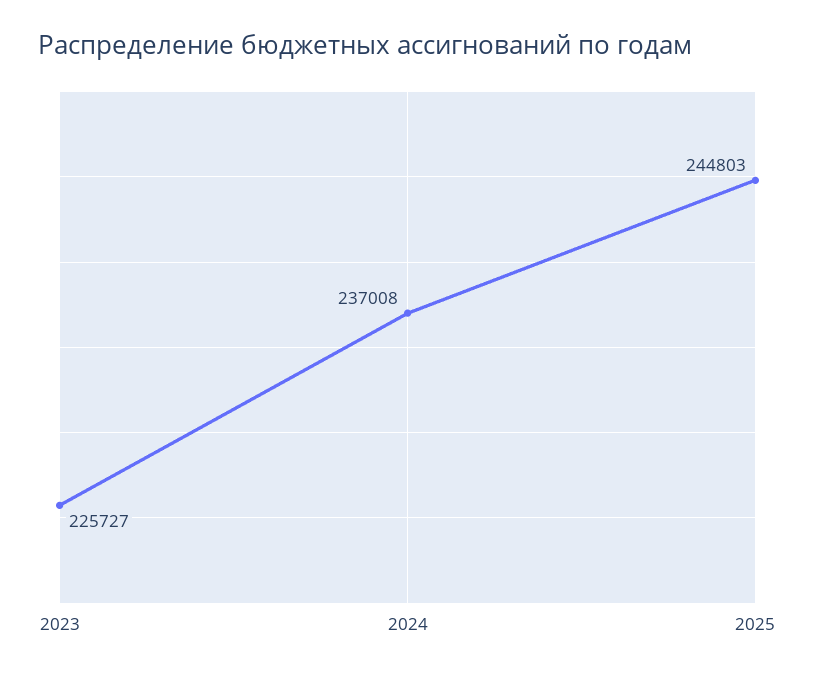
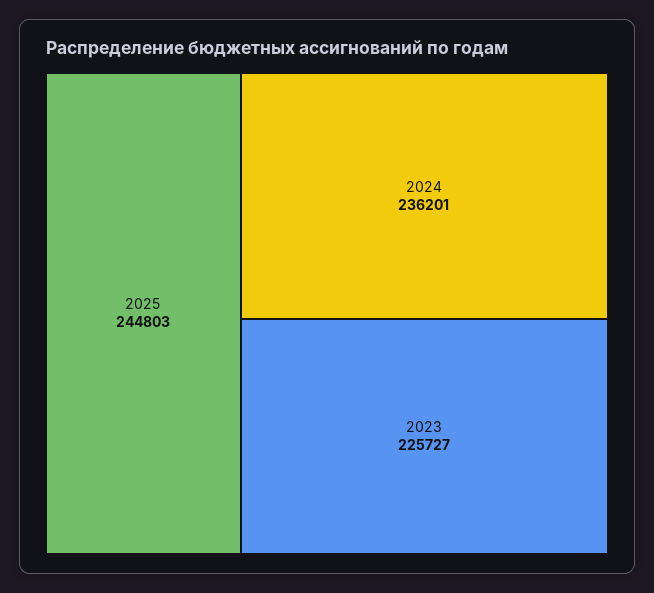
2024: 237008 -> 236201

